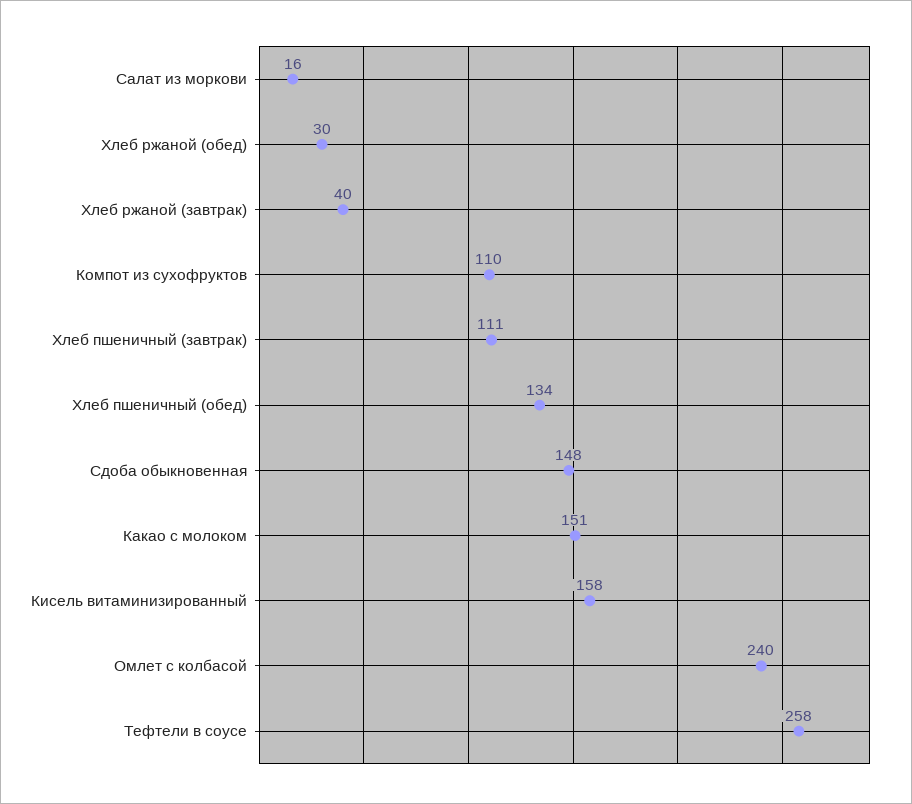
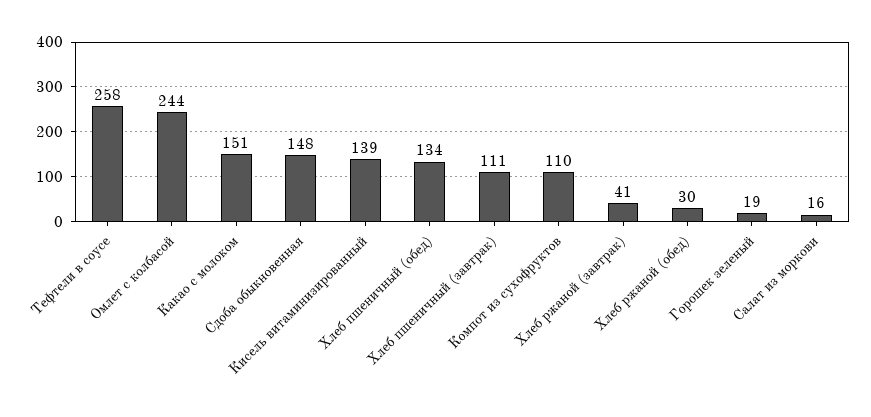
Хлеб ржаной (завтрак): 40 -> 41
Кисель витаминизированный: 158 -> 139
Омлет с колбасой: 240 -> 244
Горошек зеленый: none -> 19

